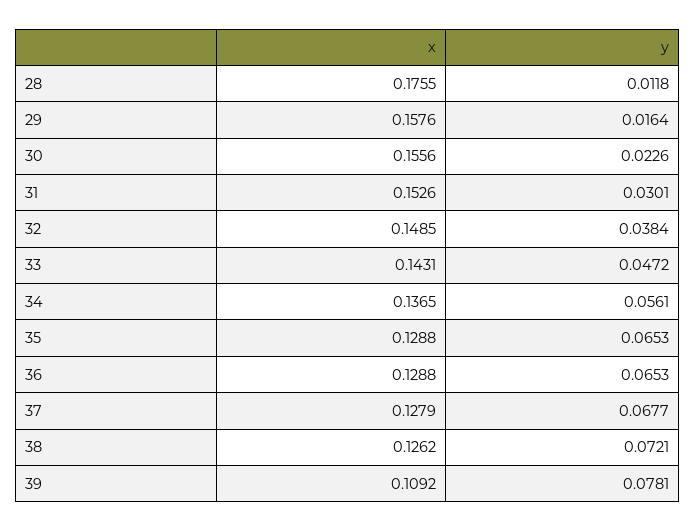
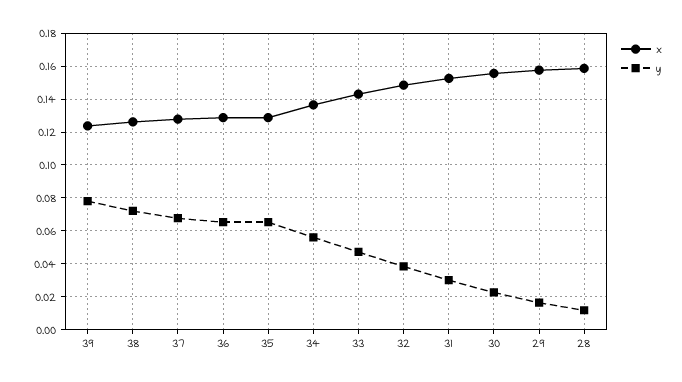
x, 28: 0.1755 -> 0.16
x, 39: 0.1092 -> 0.125

